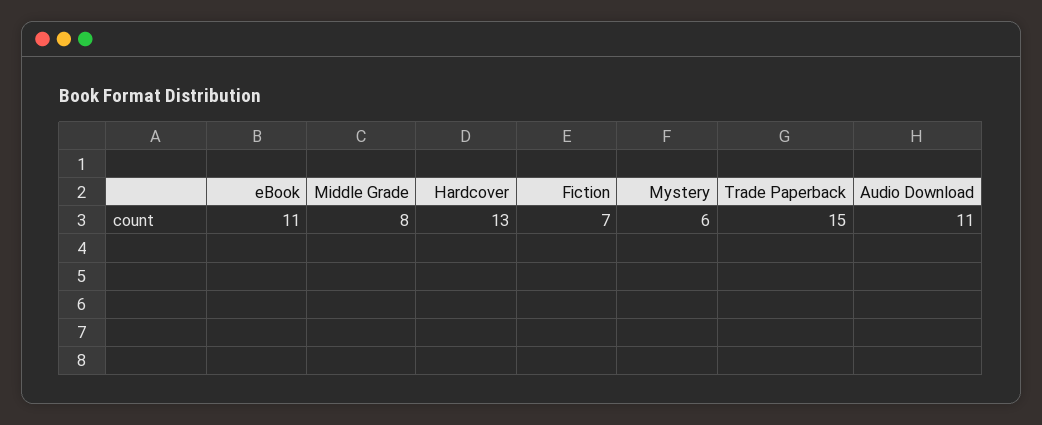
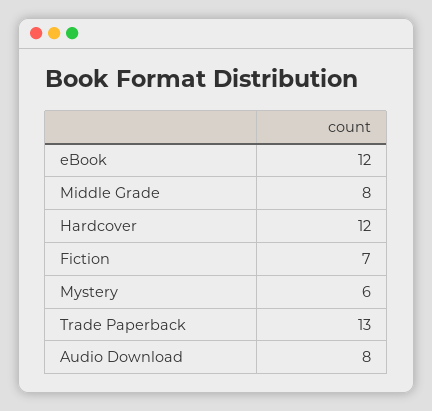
eBook: 11 -> 12
Hardcover: 13 -> 12
Trade Paperback: 15 -> 13
Audio Download: 11 -> 8

